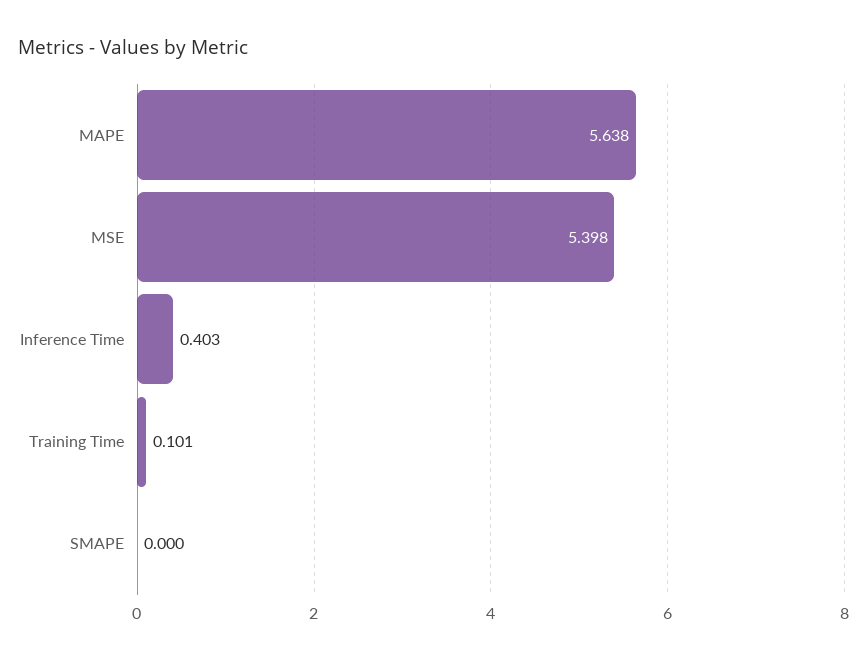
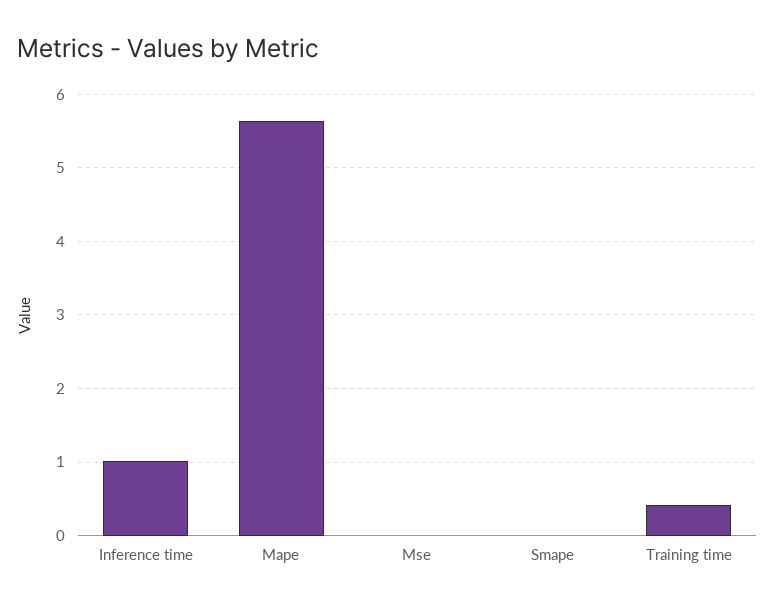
MSE: 5.398 -> 0
Inference Time: 0.403 -> 1
Training Time: 0.101 -> 0.4

